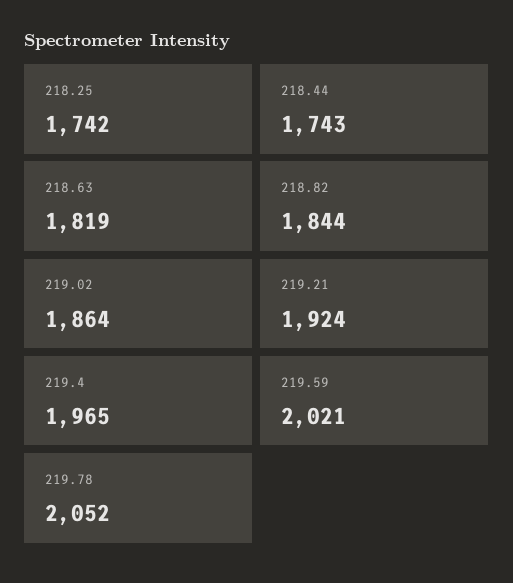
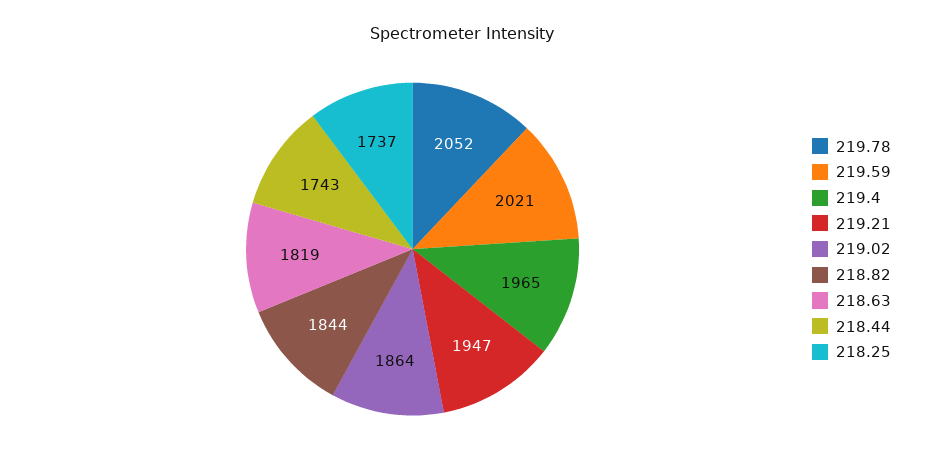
218.25: 1742 -> 1737
219.21: 1924 -> 1947

